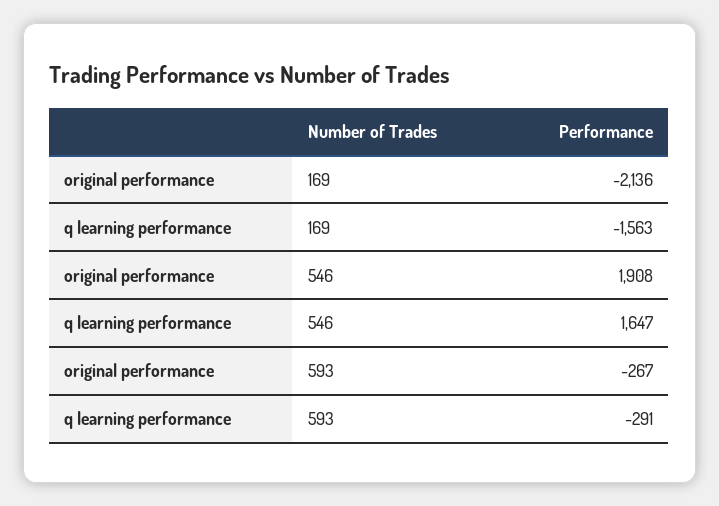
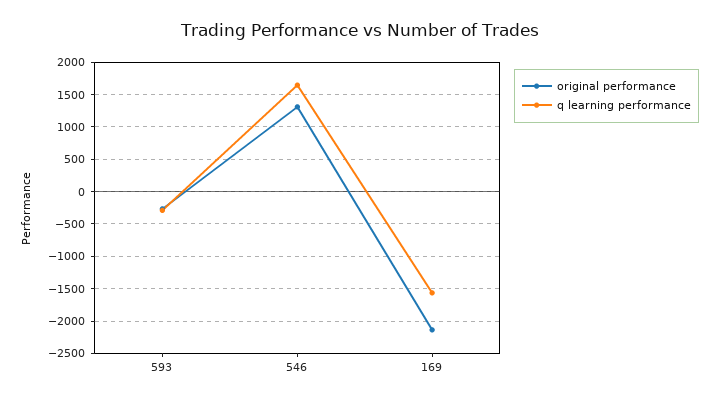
original performance, 546: 1908 -> 1300

